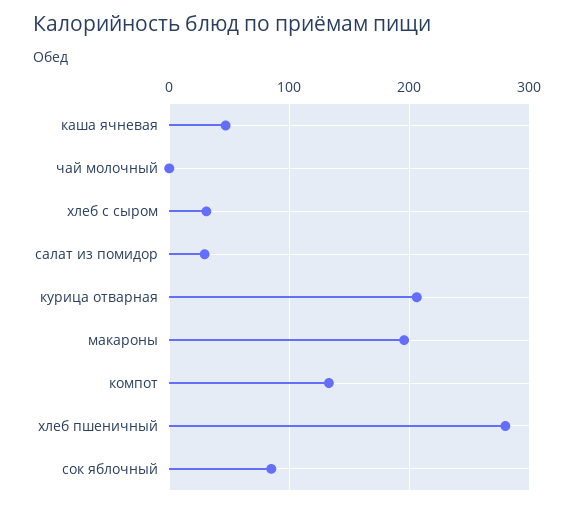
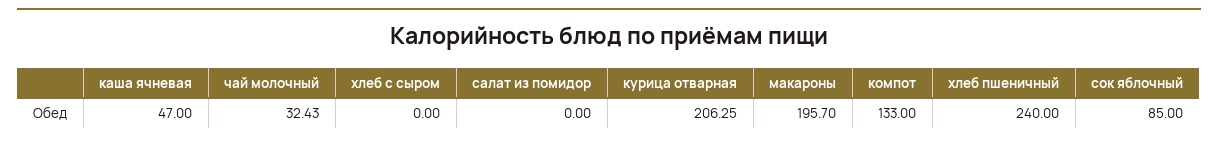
чай молочный: 0 -> 32.43
хлеб с сыром: 30 -> 0
салат из помидор: 30 -> 0
хлеб пшеничный: 280 -> 240

